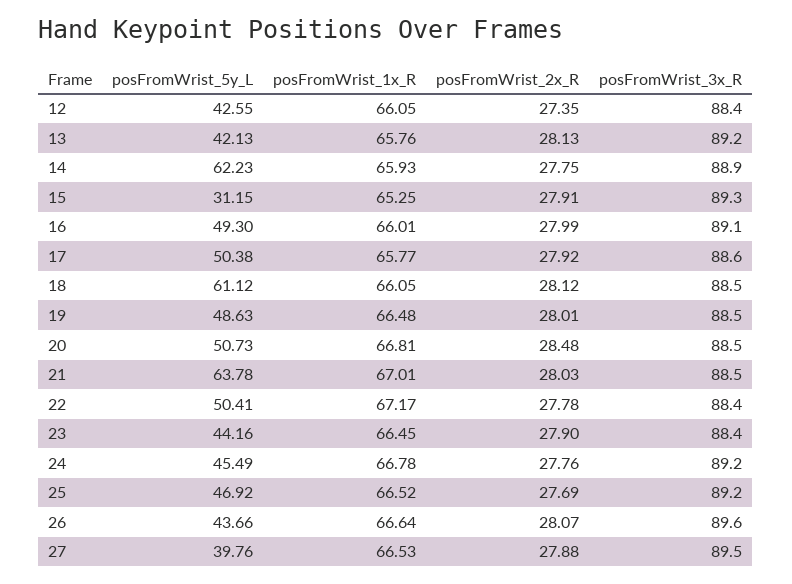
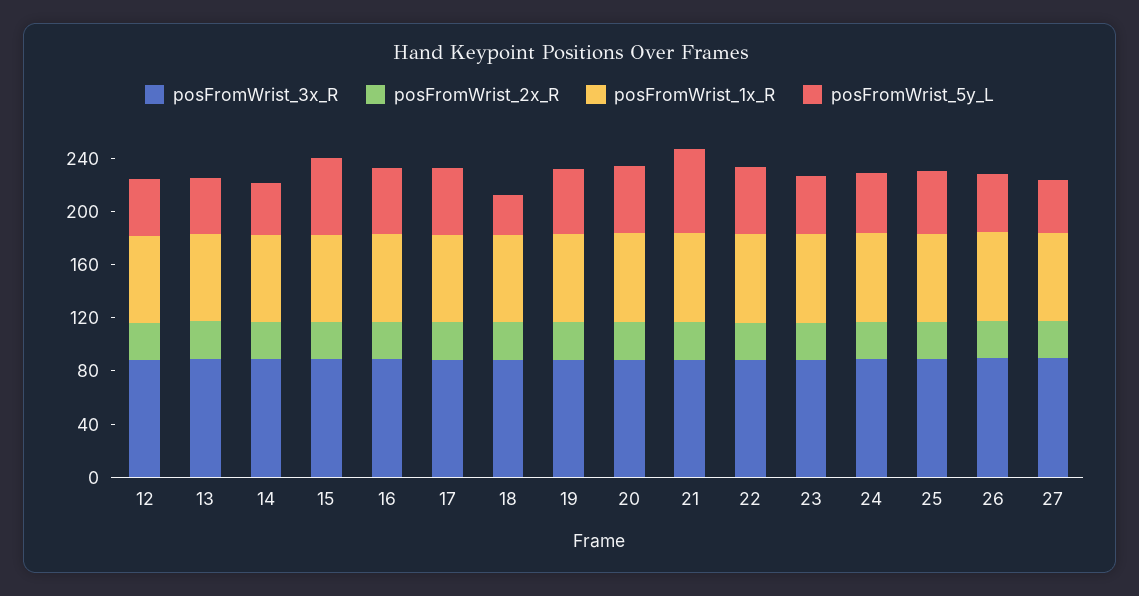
posFromWrist_5y_L, 14: 62.23 -> 40
posFromWrist_5y_L, 15: 31.15 -> 60
posFromWrist_5y_L, 18: 61.12 -> 30

